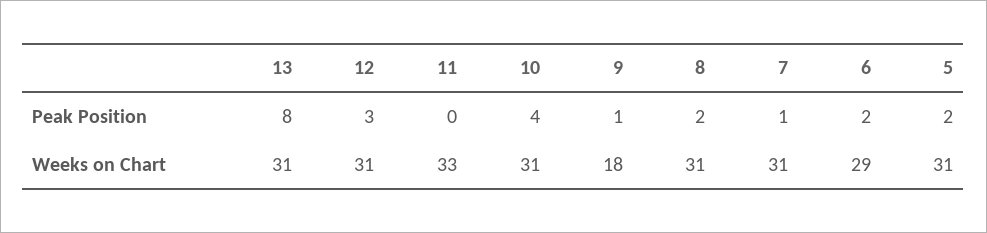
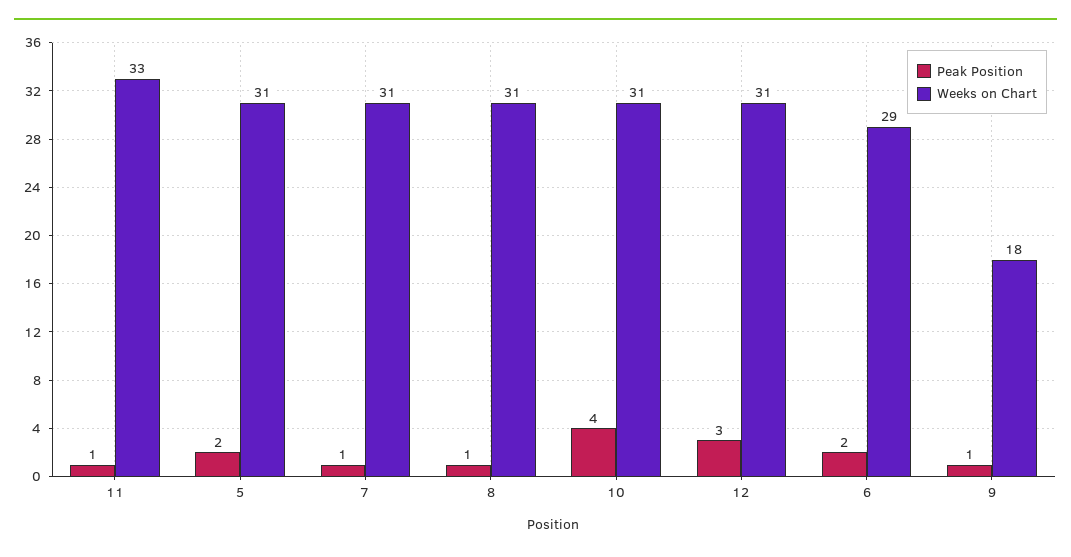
Peak Position, 13: 8 -> none
Peak Position, 11: 0 -> 1
Peak Position, 8: 2 -> 1
Weeks on Chart, 13: 31 -> none

